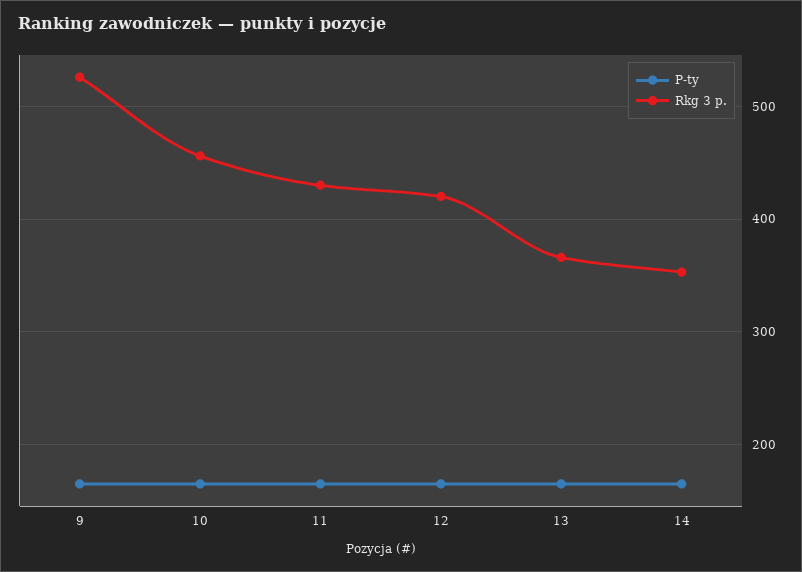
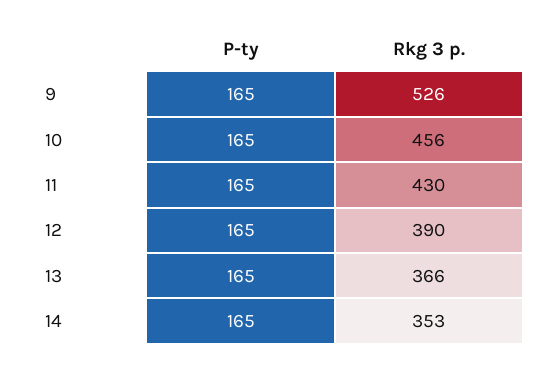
Rkg 3 p., 12: 420 -> 390

